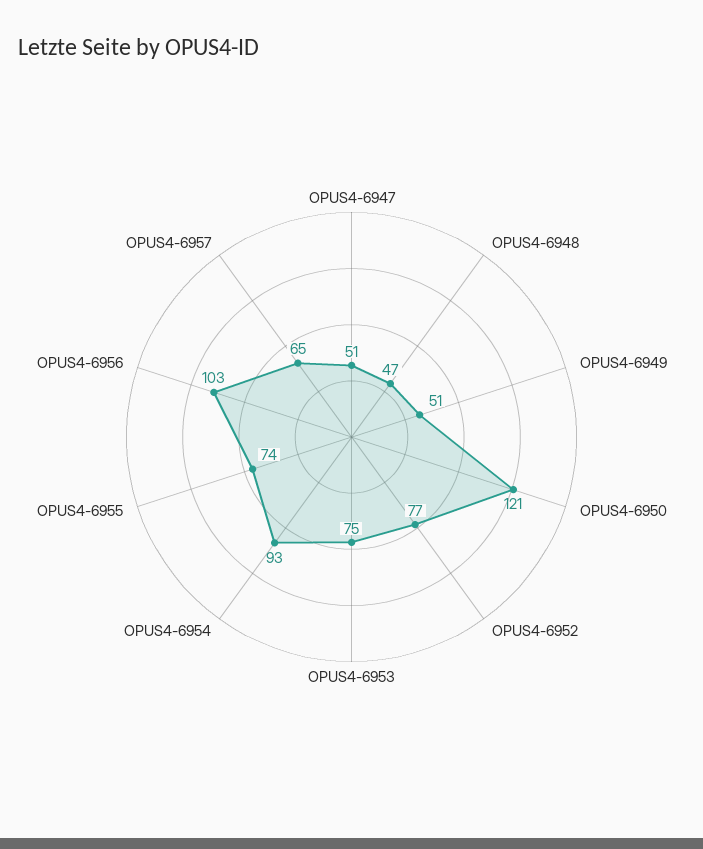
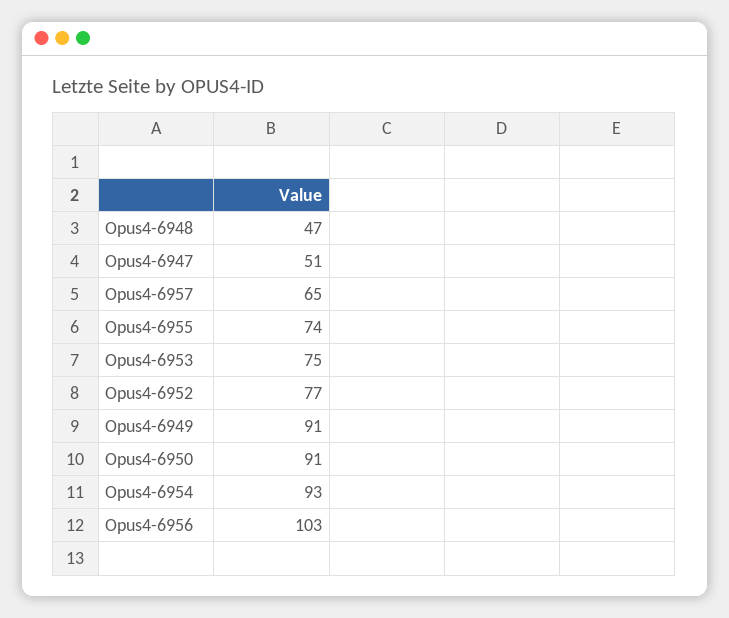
OPUS4-6949: 51 -> 91
OPUS4-6950: 121 -> 91

